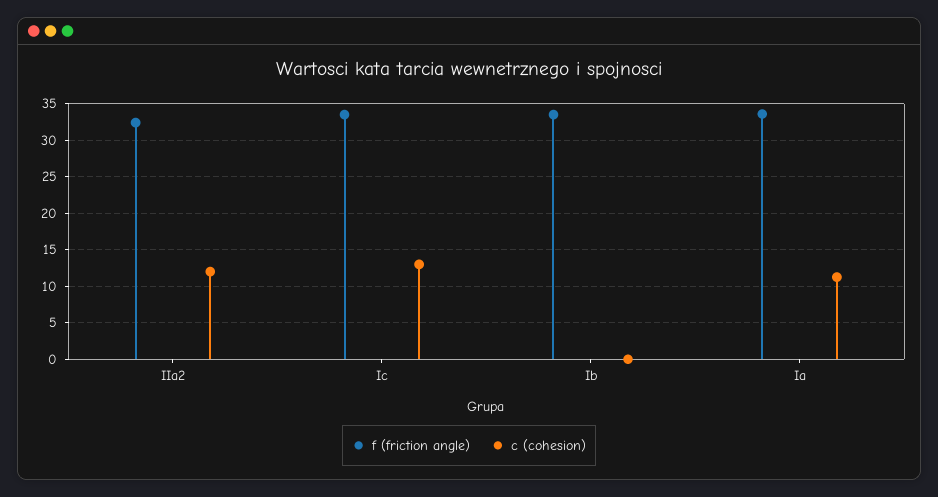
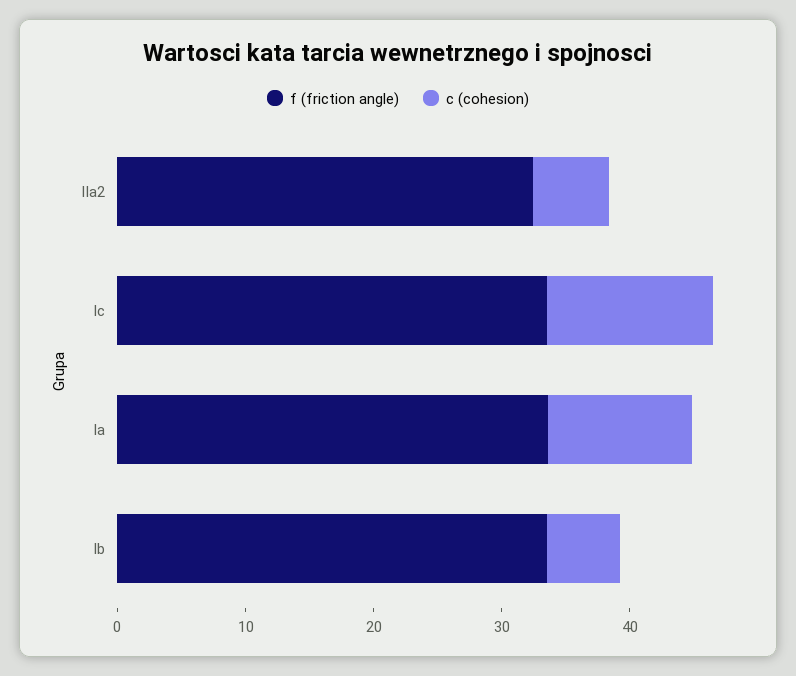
c (cohesion), IIa2: 12 -> 6
c (cohesion), Ib: 0 -> 6

